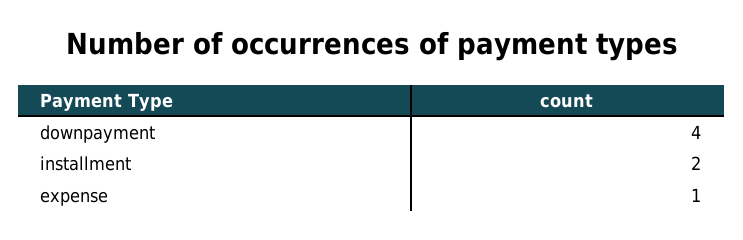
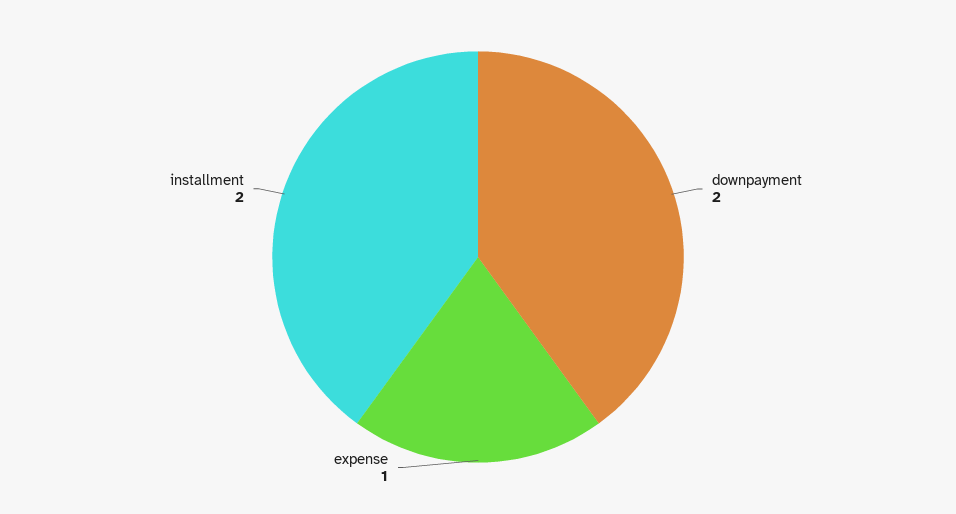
downpayment: 4 -> 2

